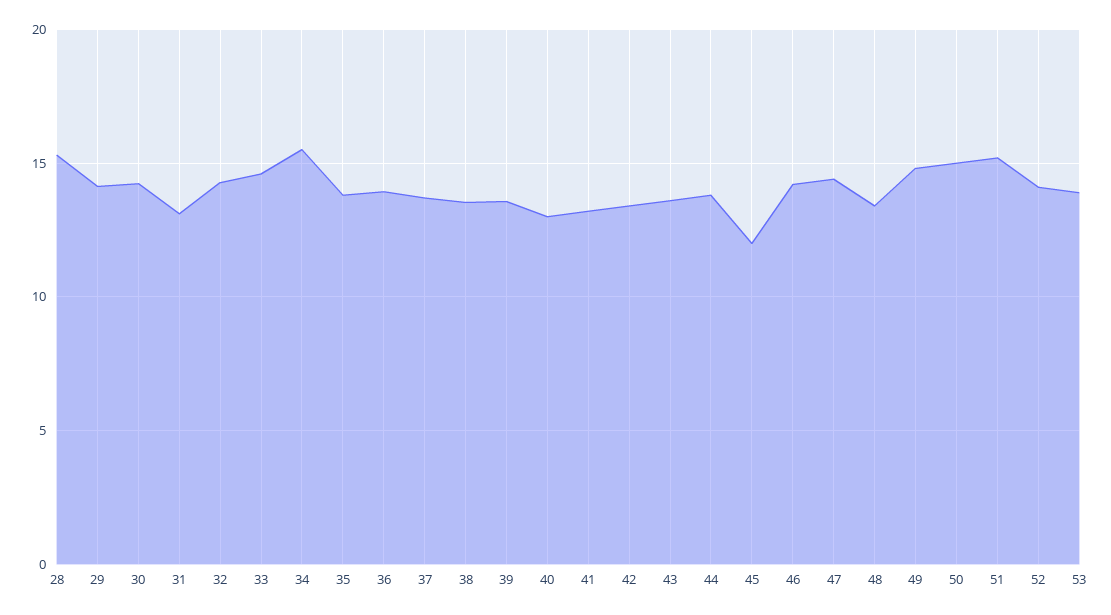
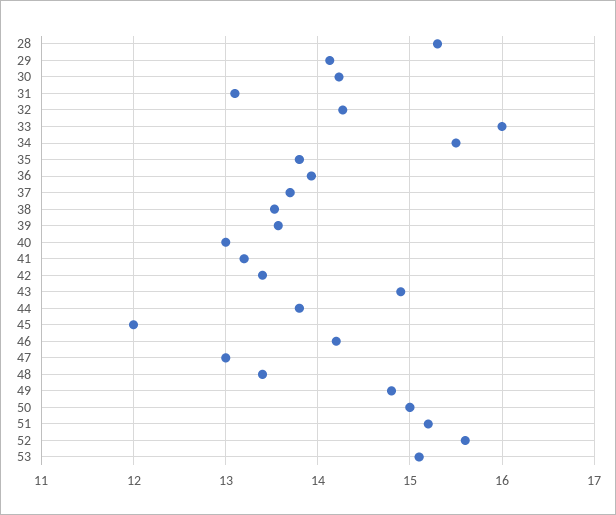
33: 14.5 -> 16
43: 13.5 -> 14.9
47: 14.5 -> 13
52: 14 -> 15.6
53: 14 -> 15.1

